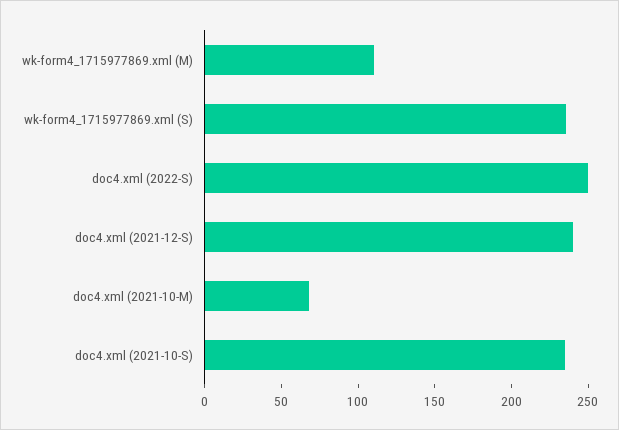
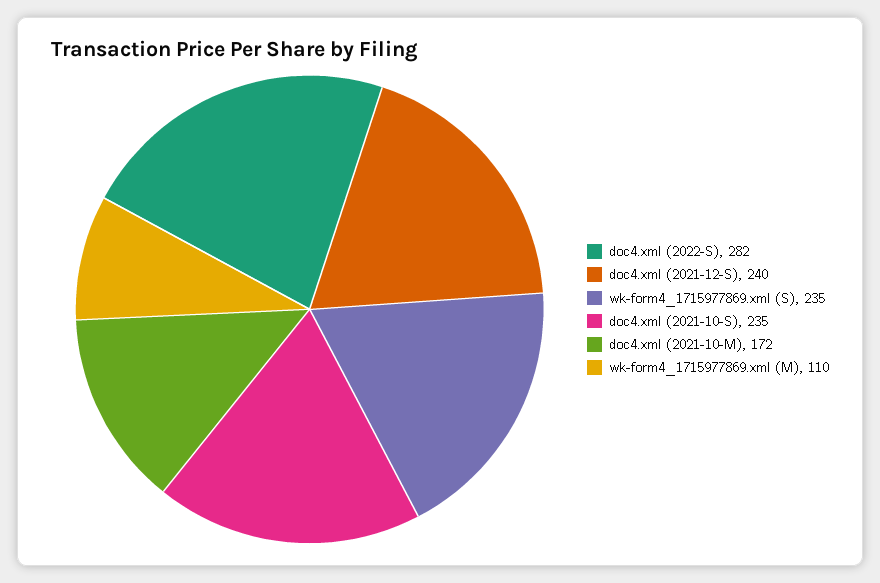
doc4.xml (2022-S): 250 -> 282
doc4.xml (2021-10-M): 70 -> 172

